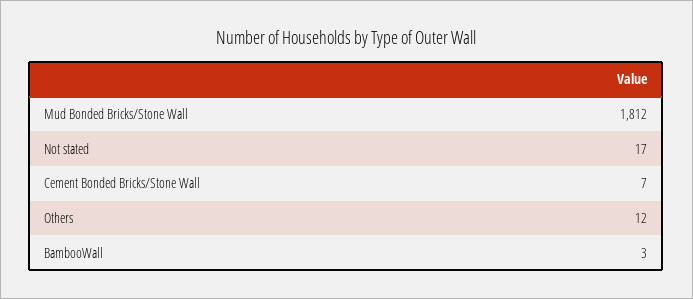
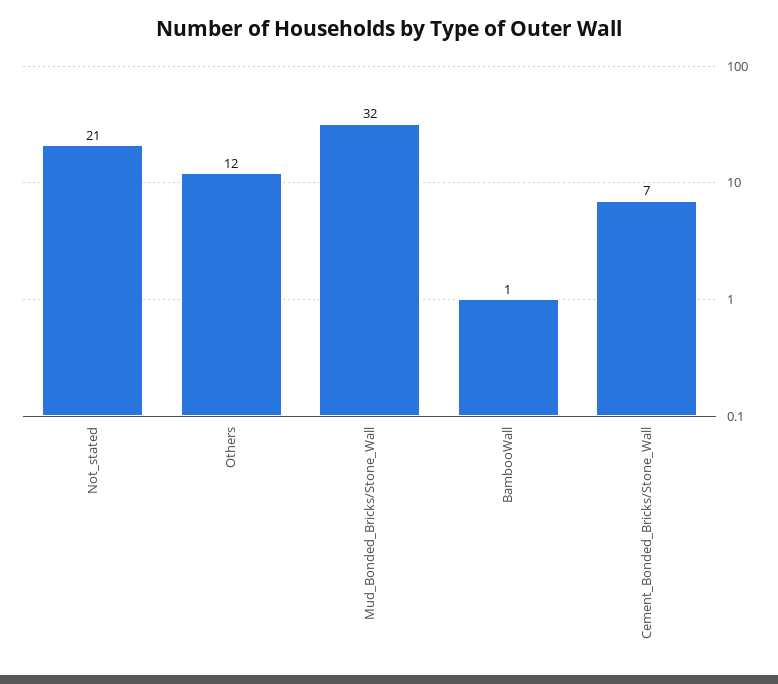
Mud Bonded Bricks/Stone Wall: 1812 -> 32
Not stated: 17 -> 21
BambooWall: 3 -> 1

